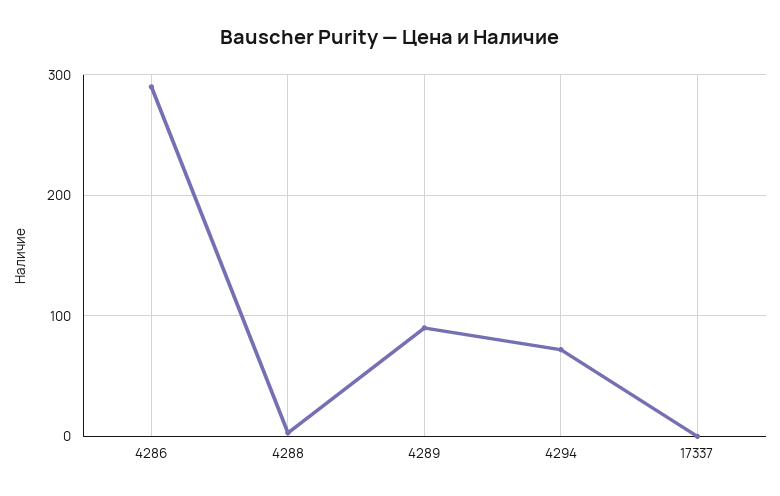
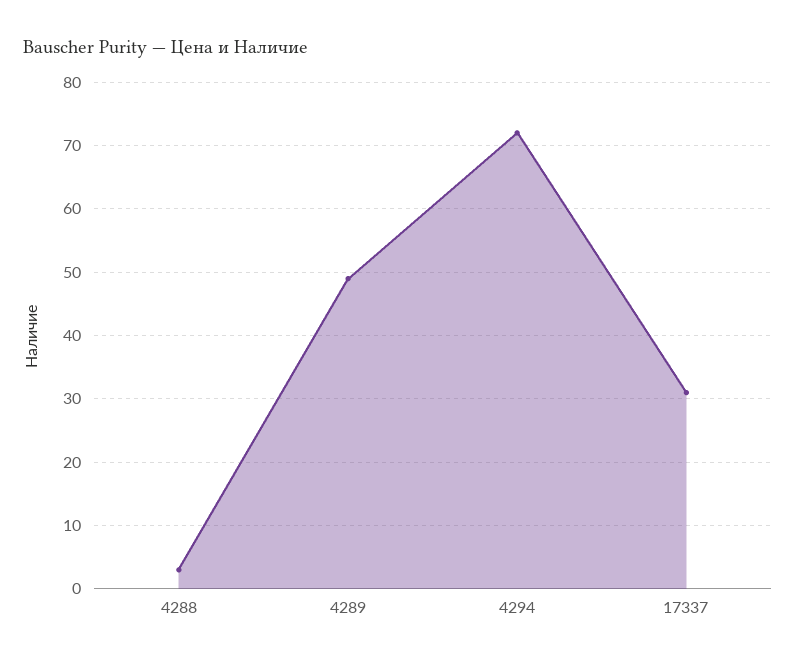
4286: 290 -> none
4289: 90 -> 49
17337: 0 -> 31

